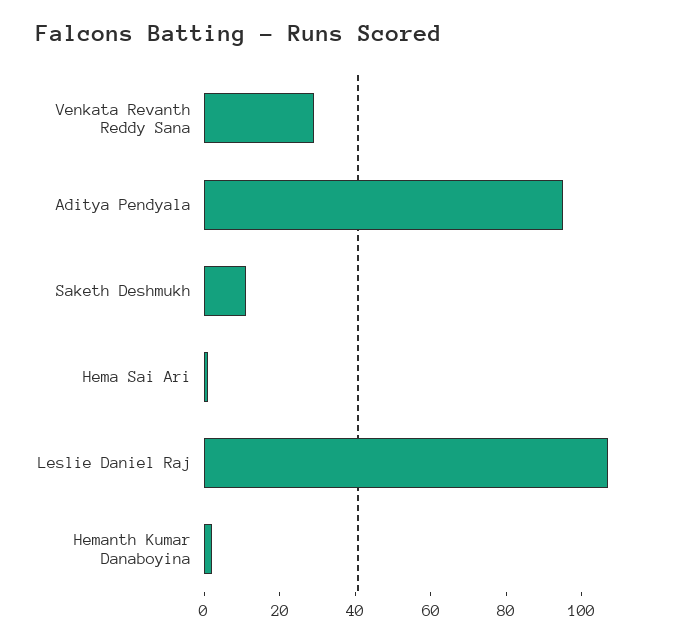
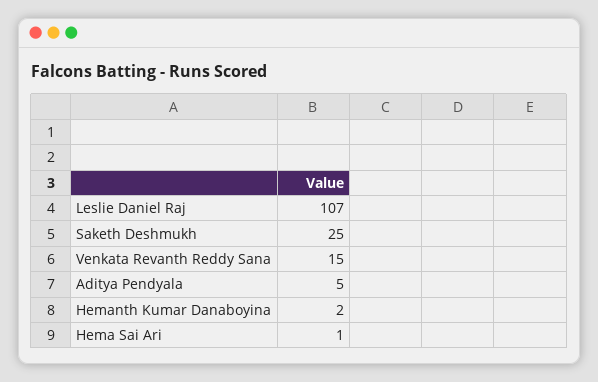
Venkata Revanth Reddy Sana: 30 -> 15
Aditya Pendyala: 95 -> 5
Saketh Deshmukh: 10 -> 25

